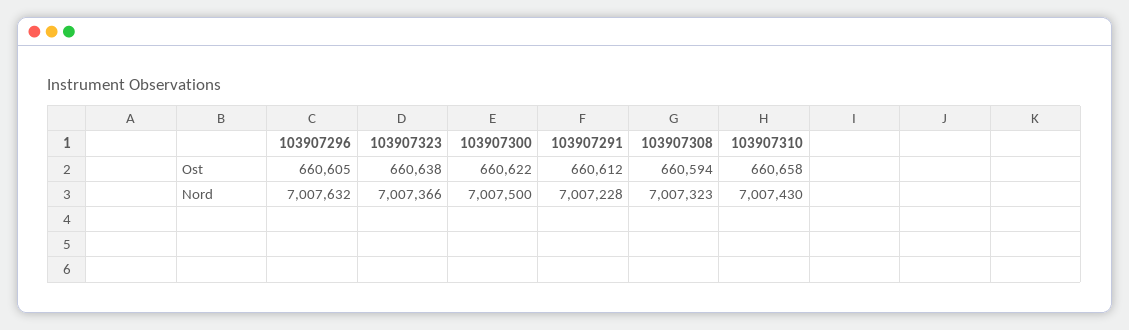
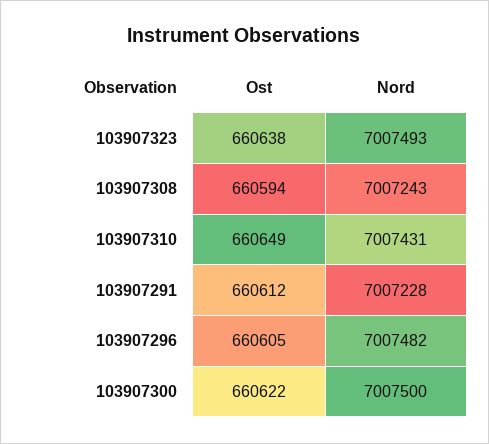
103907310, Ost: 660658 -> 660649
103907296, Nord: 7007632 -> 7007482
103907323, Nord: 7007366 -> 7007493
103907308, Nord: 7007323 -> 7007243
103907310, Nord: 7007430 -> 7007431

